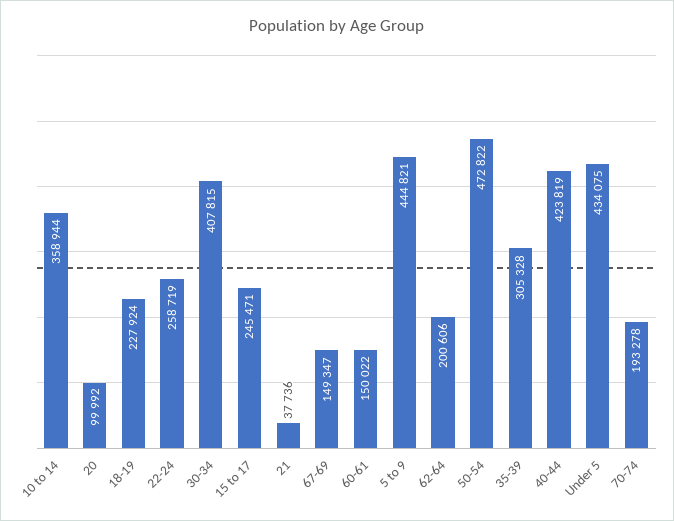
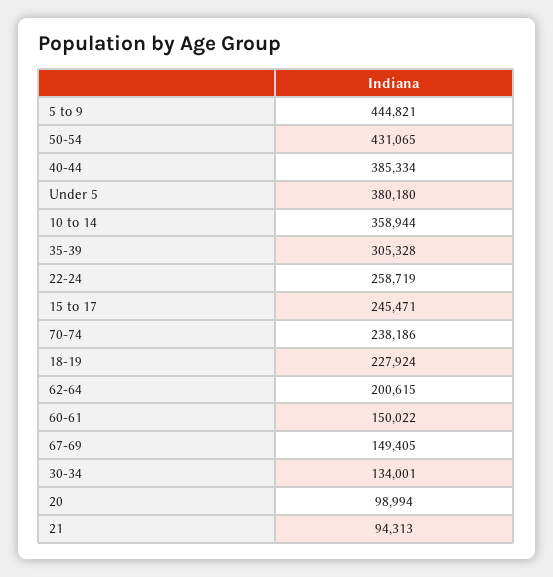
20: 99992 -> 98994
30-34: 407815 -> 134001
21: 37736 -> 94313
67-69: 149347 -> 149405
62-64: 200606 -> 200615
50-54: 472822 -> 431065
40-44: 423819 -> 385334
Under 5: 434075 -> 380180
70-74: 193278 -> 238186

